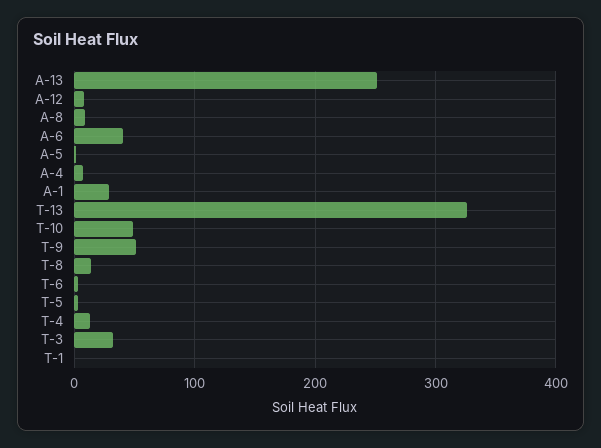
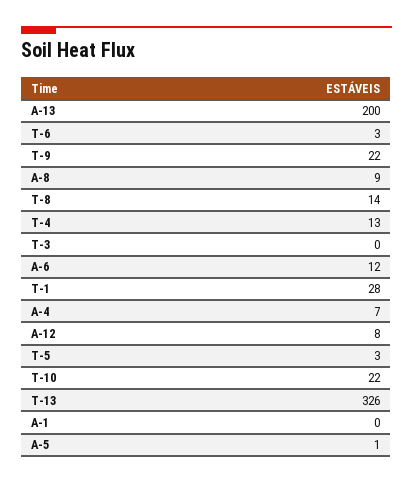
A-13: 250 -> 200
A-6: 40 -> 12
A-1: 30 -> 0
T-10: 50 -> 22
T-9: 50 -> 22
T-3: 30 -> 0
T-1: 0 -> 28

